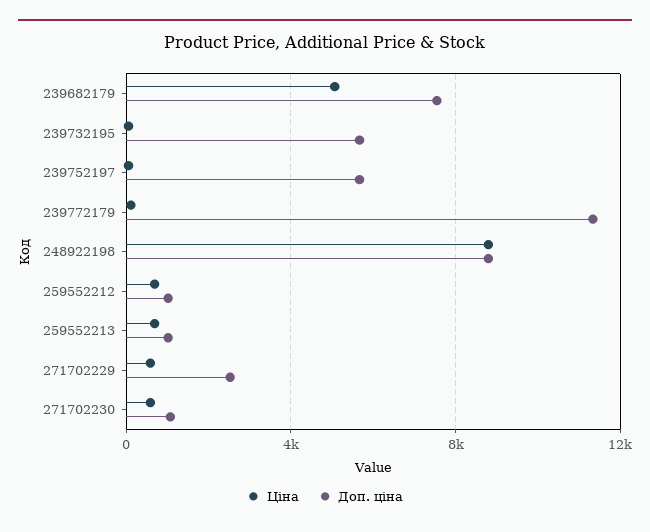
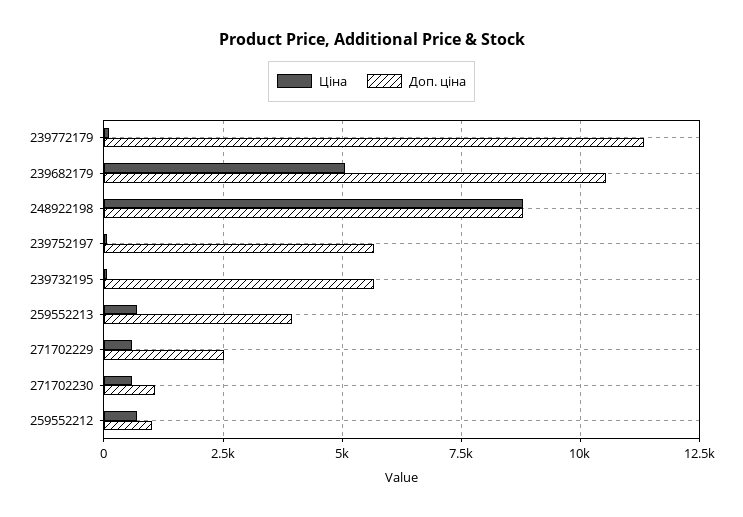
Доп. ціна, 239682179: 7500 -> 10500
Доп. ціна, 259552213: 1000 -> 4000

